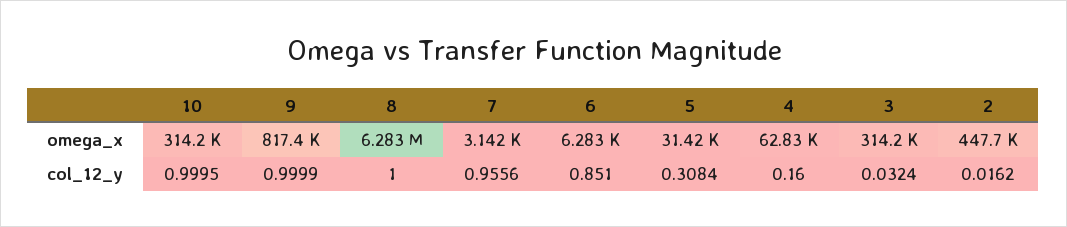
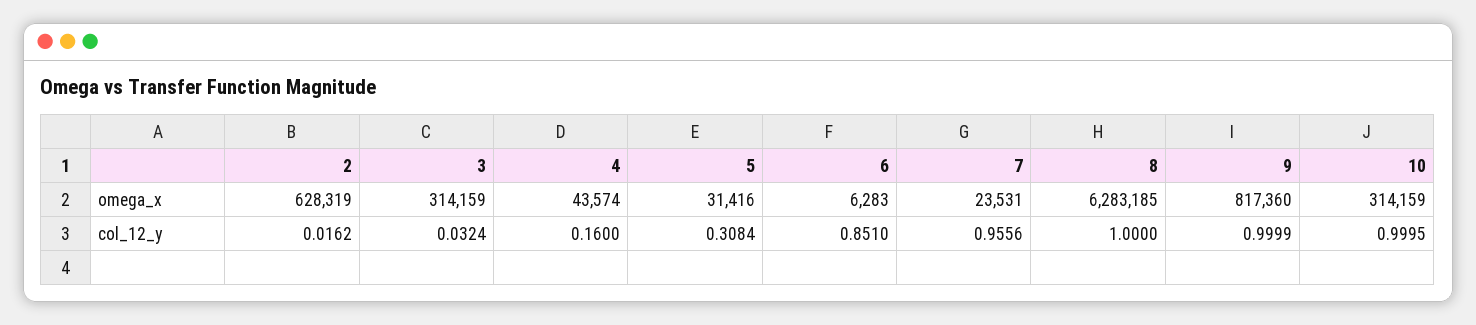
7, omega_x: 3142 -> 23531
4, omega_x: 62830 -> 43574
2, omega_x: 447700 -> 628319

